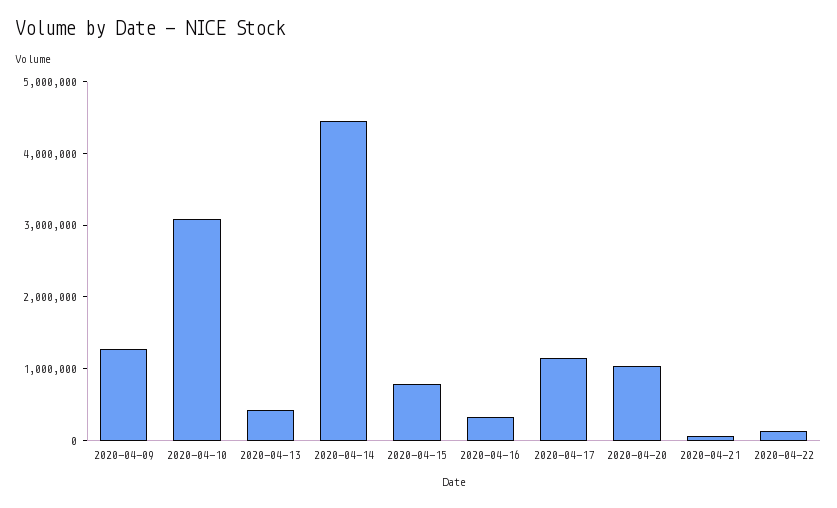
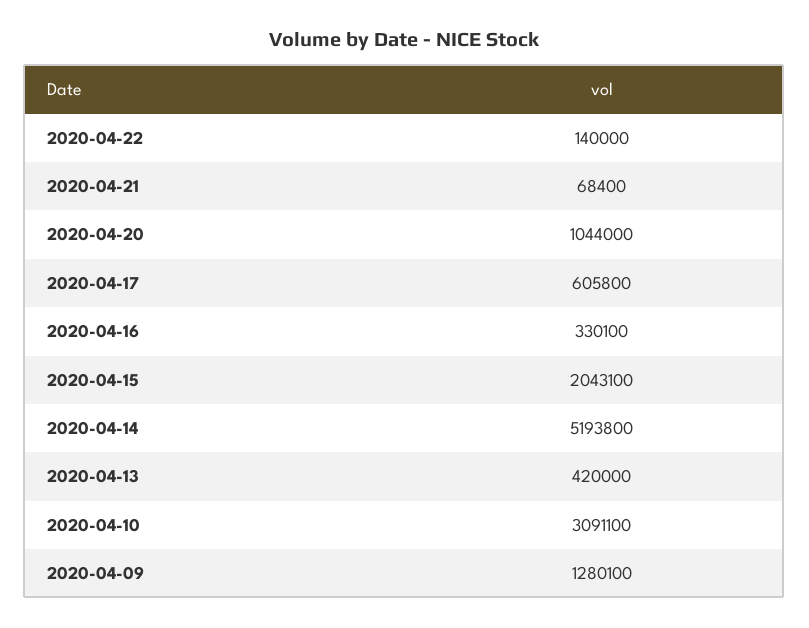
2020-04-14: 4400000 -> 5193800
2020-04-15: 800000 -> 2043100
2020-04-17: 1200000 -> 605800

